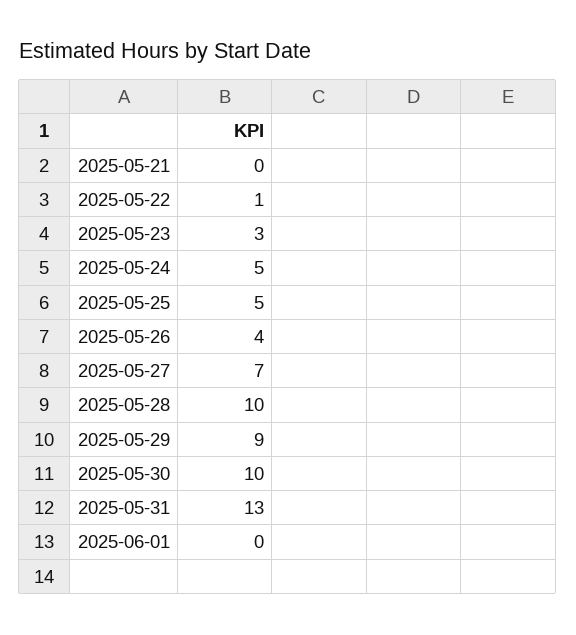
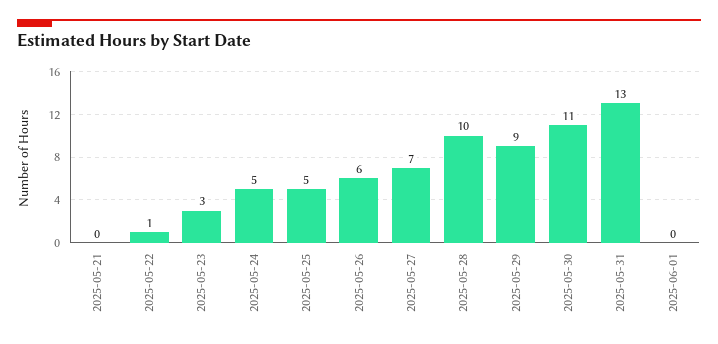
2025-05-26: 4 -> 6
2025-05-30: 10 -> 11

